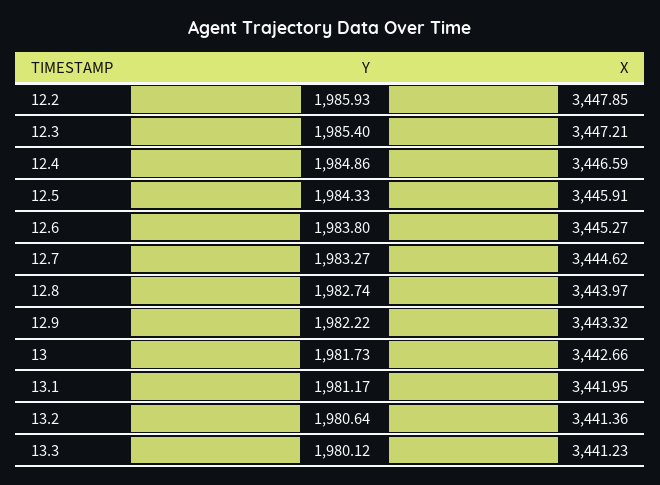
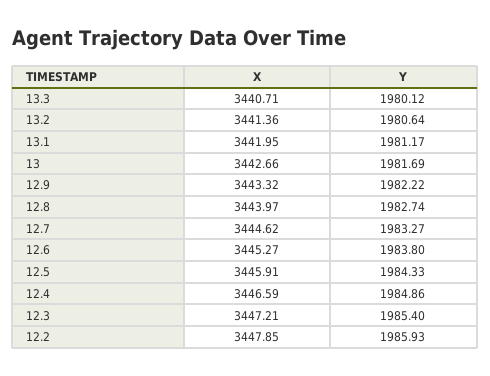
Y, 13: 1981.73 -> 1981.69
X, 13.3: 3441.23 -> 3440.71

